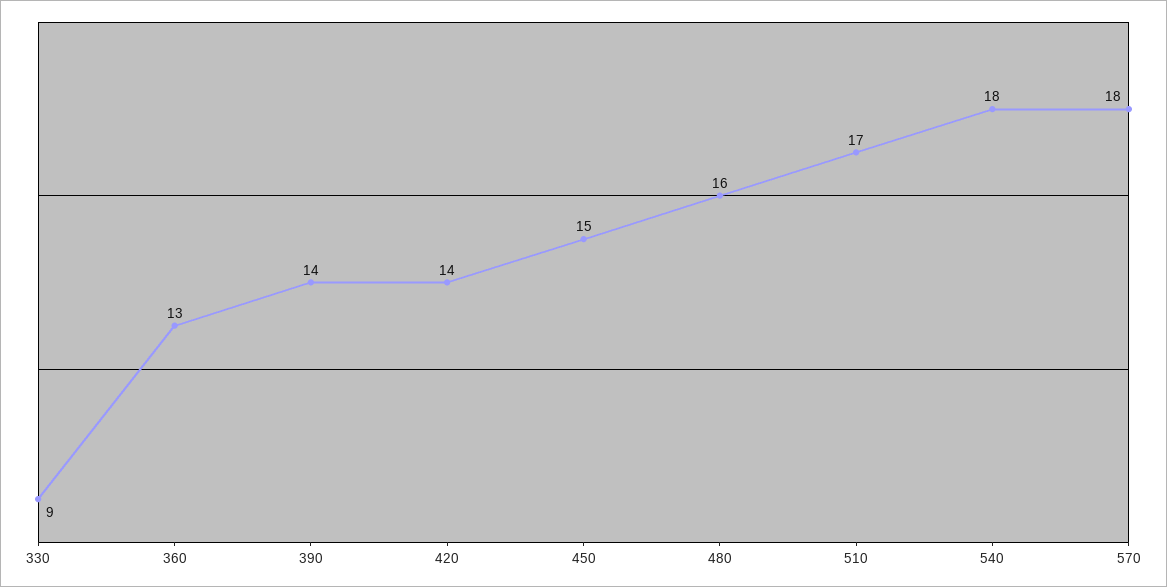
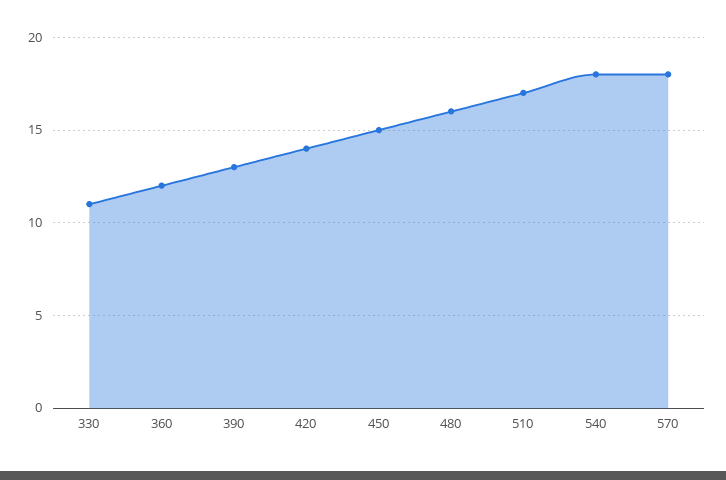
330: 9 -> 11
360: 13 -> 12
390: 14 -> 13

